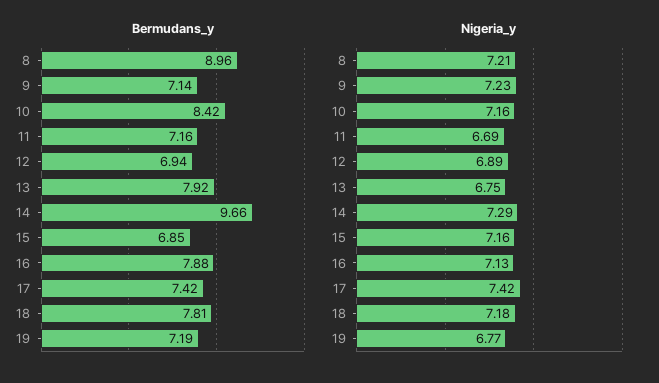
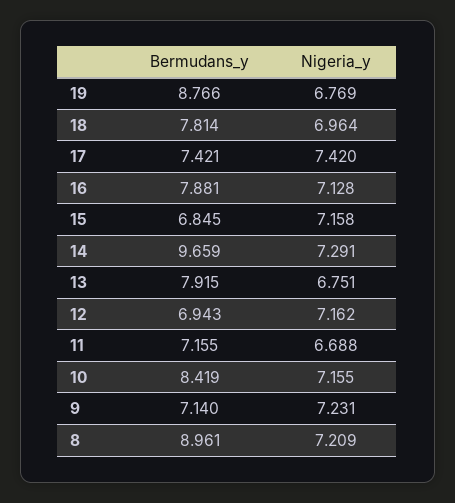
Bermudans_y, 19: 7.19 -> 8.766
Nigeria_y, 12: 6.89 -> 7.162
Nigeria_y, 18: 7.18 -> 6.964

